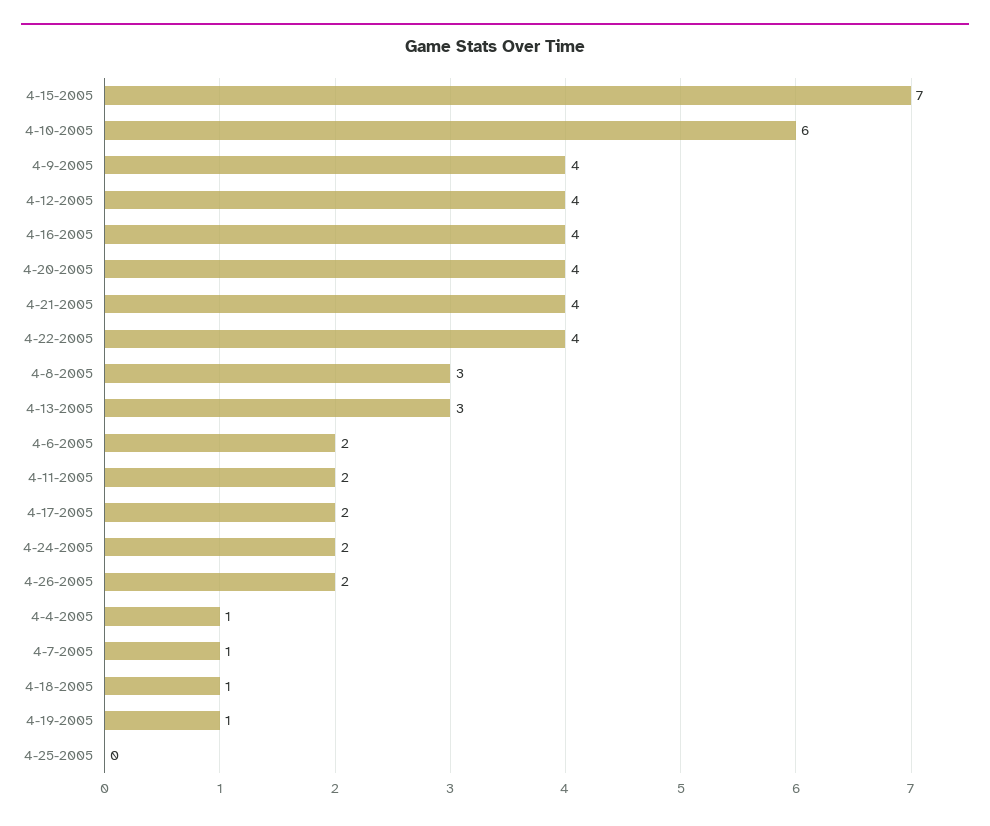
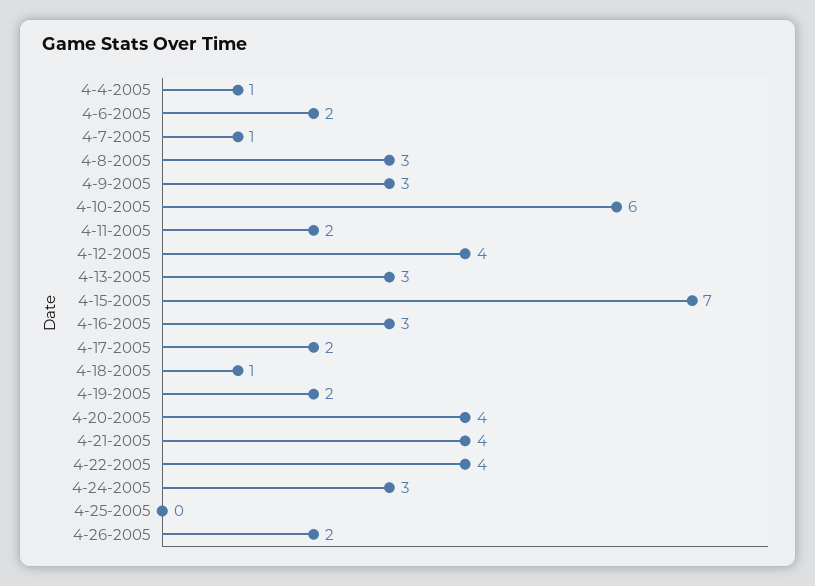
4-9-2005: 4 -> 3
4-16-2005: 4 -> 3
4-24-2005: 2 -> 3
4-19-2005: 1 -> 2

